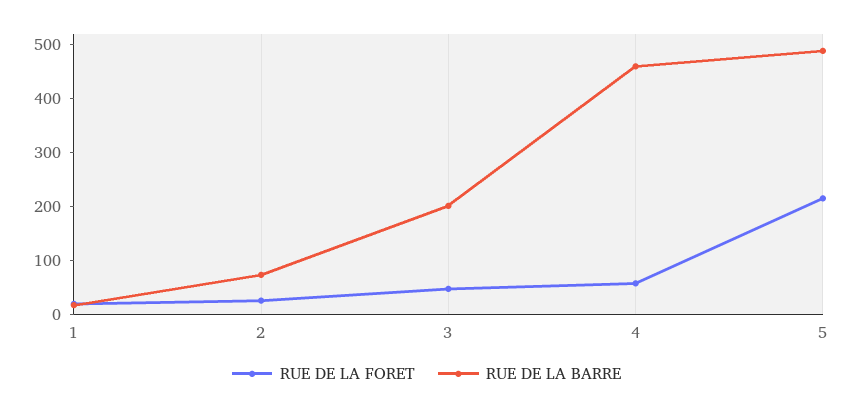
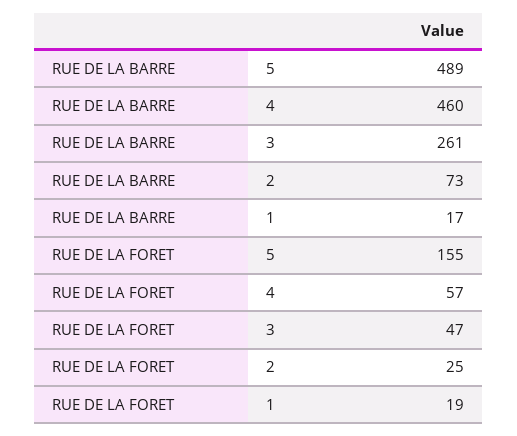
RUE DE LA BARRE, 3: 200 -> 261
RUE DE LA FORET, 5: 220 -> 155

